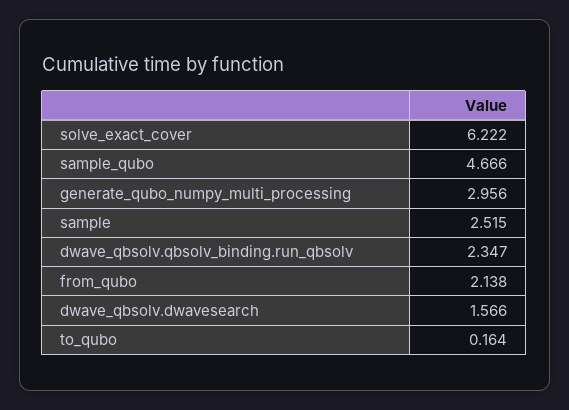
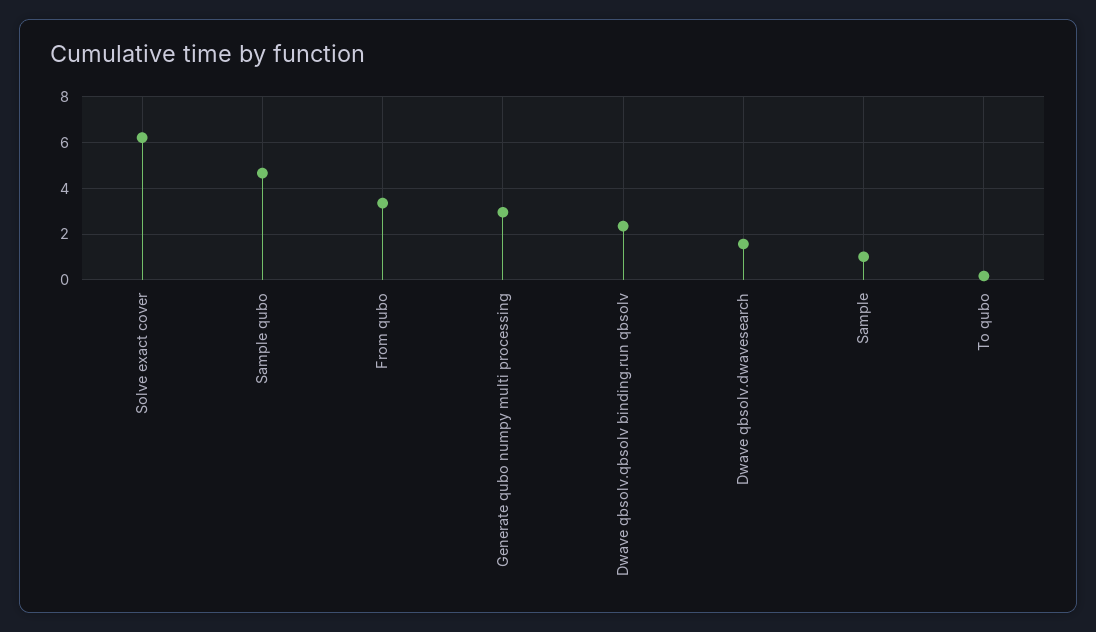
sample: 2.515 -> 1
from_qubo: 2.138 -> 3.5

